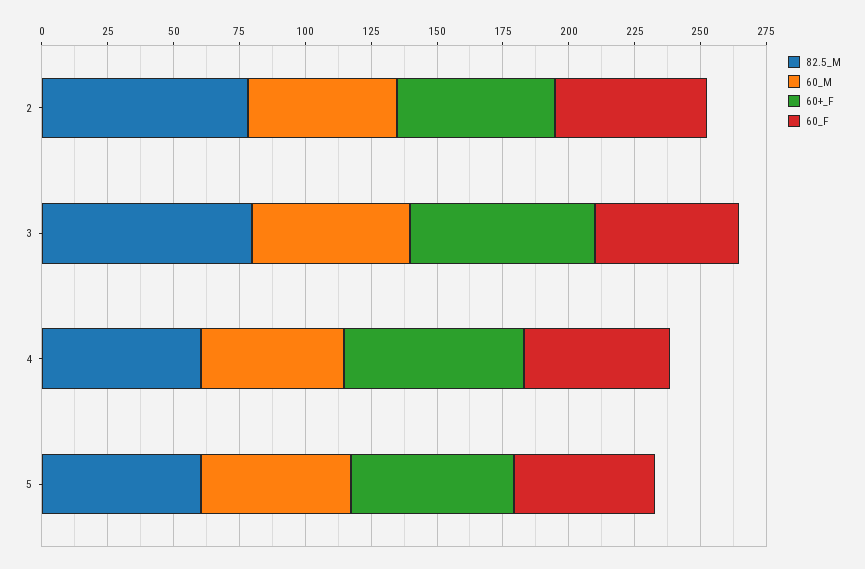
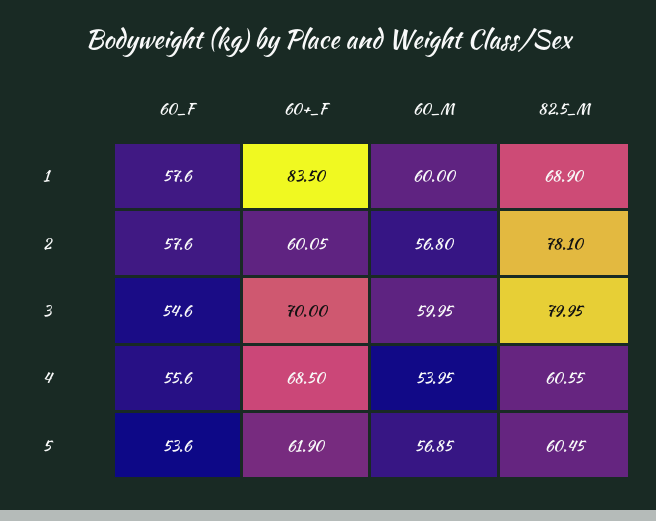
60_F, 1: none -> 57.6
60+_F, 1: none -> 83.5
60_M, 1: none -> 60
82.5_M, 1: none -> 68.9

